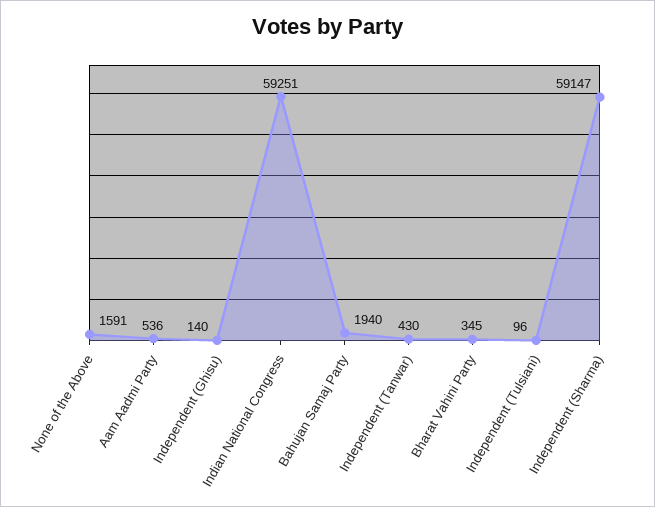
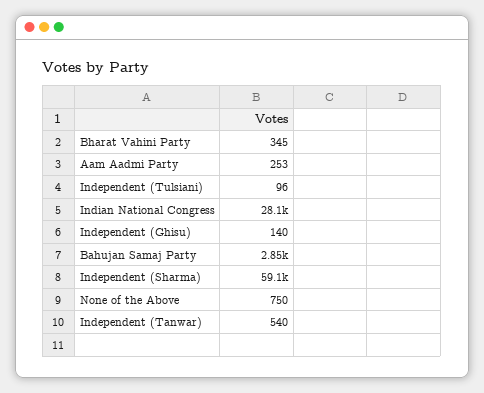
None of the Above: 1591 -> 750
Aam Aadmi Party: 536 -> 253
Indian National Congress: 59251 -> 28100
Bahujan Samaj Party: 1940 -> 2850
Independent (Tanwar): 430 -> 540

